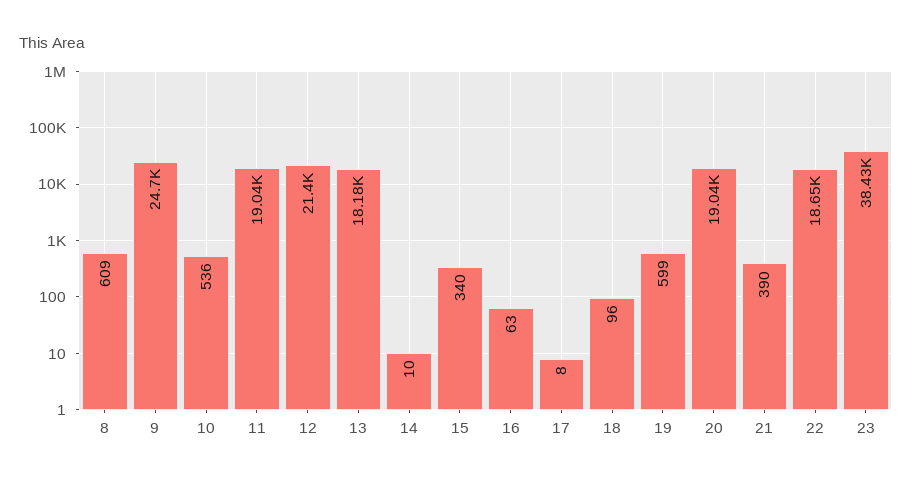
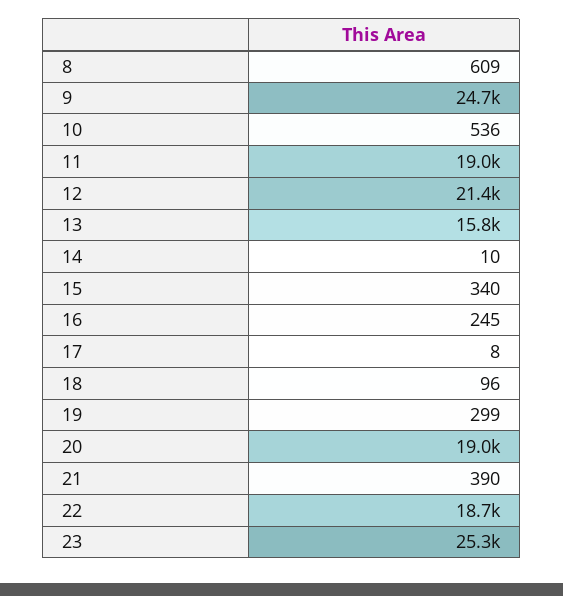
13: 18180 -> 15800
16: 63 -> 245
19: 599 -> 299
23: 38430 -> 25300

